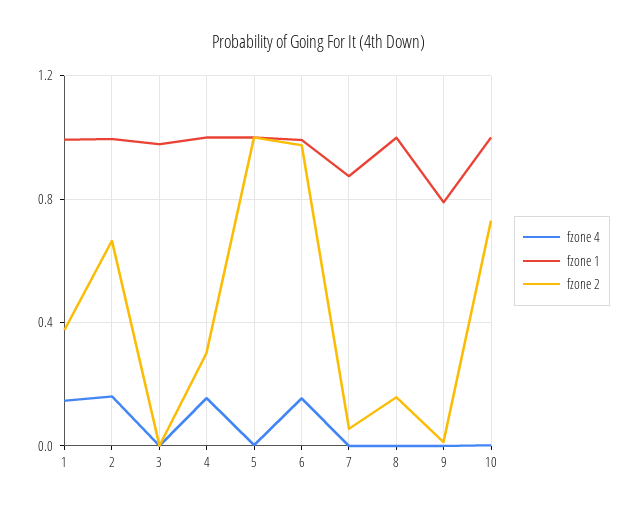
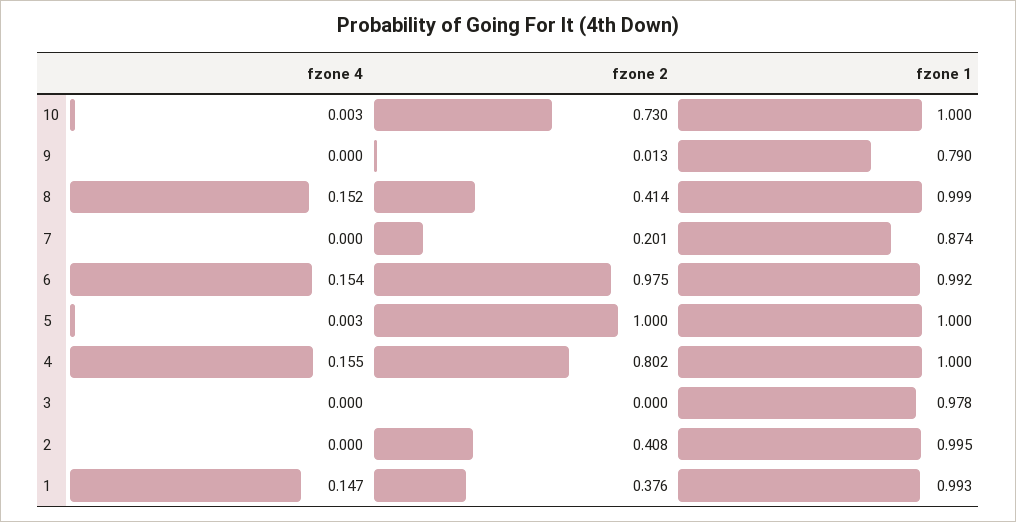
fzone 4, 2: 0.15 -> 0
fzone 2, 2: 0.65 -> 0.408
fzone 2, 4: 0.3 -> 0.802
fzone 2, 7: 0.05 -> 0.201
fzone 4, 8: 0 -> 0.152
fzone 2, 8: 0.15 -> 0.414

